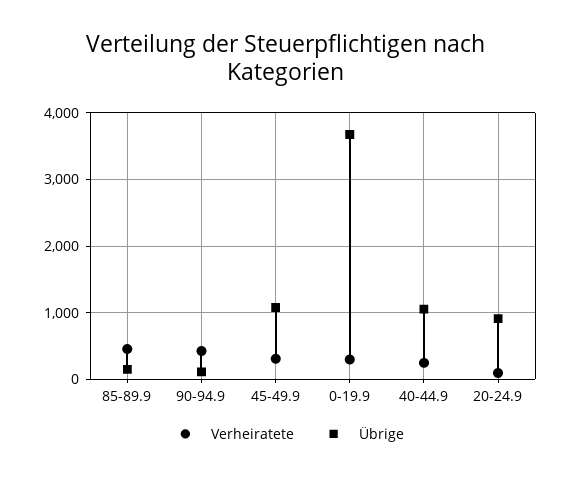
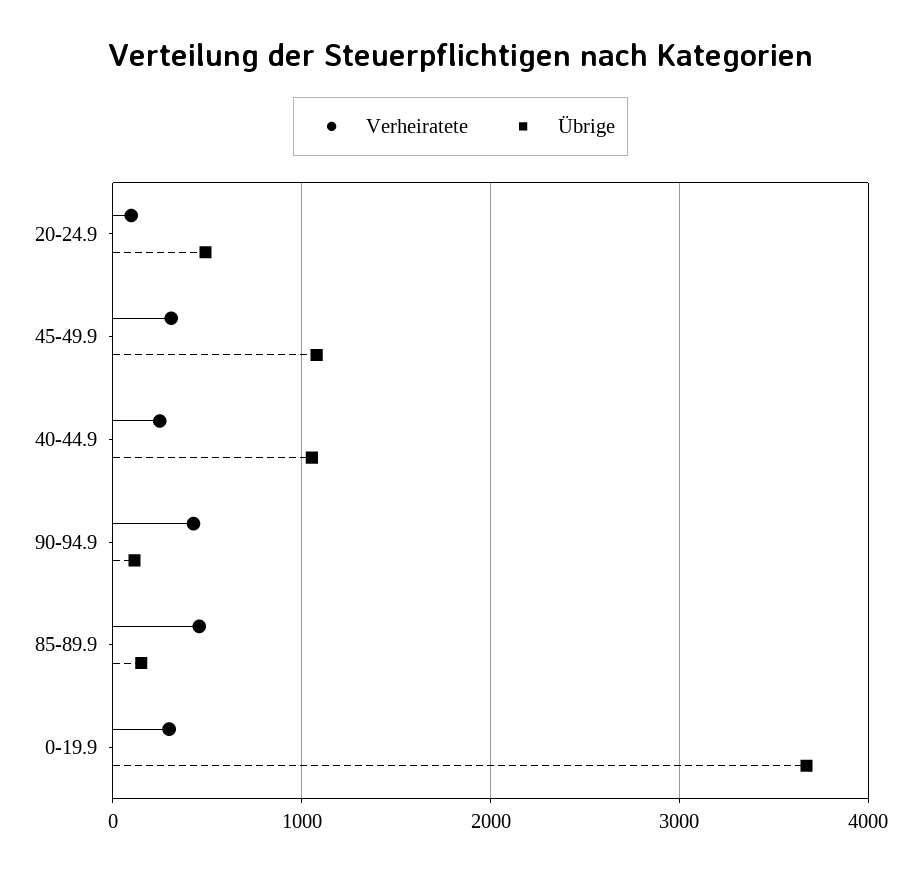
Übrige, 20-24.9: 900 -> 500

